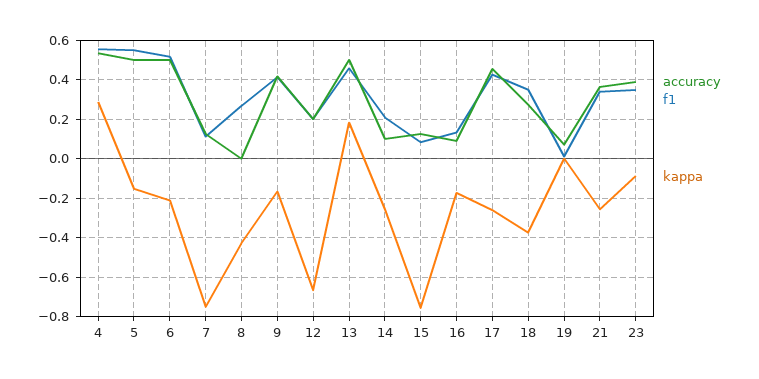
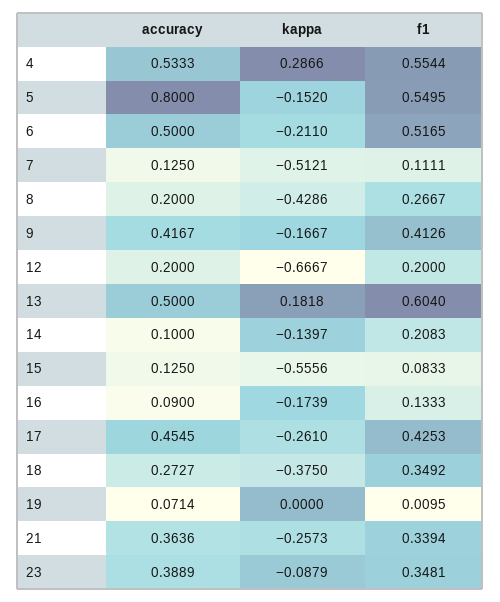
accuracy, 5: 0.5 -> 0.8
kappa, 7: -0.75 -> -0.5121
accuracy, 8: 0 -> 0.2
f1, 13: 0.45 -> 0.604
kappa, 14: -0.25 -> -0.1397
kappa, 15: -0.75 -> -0.5556

